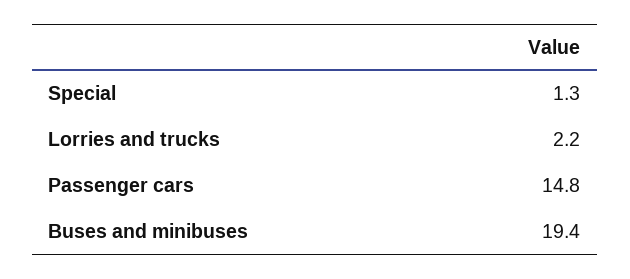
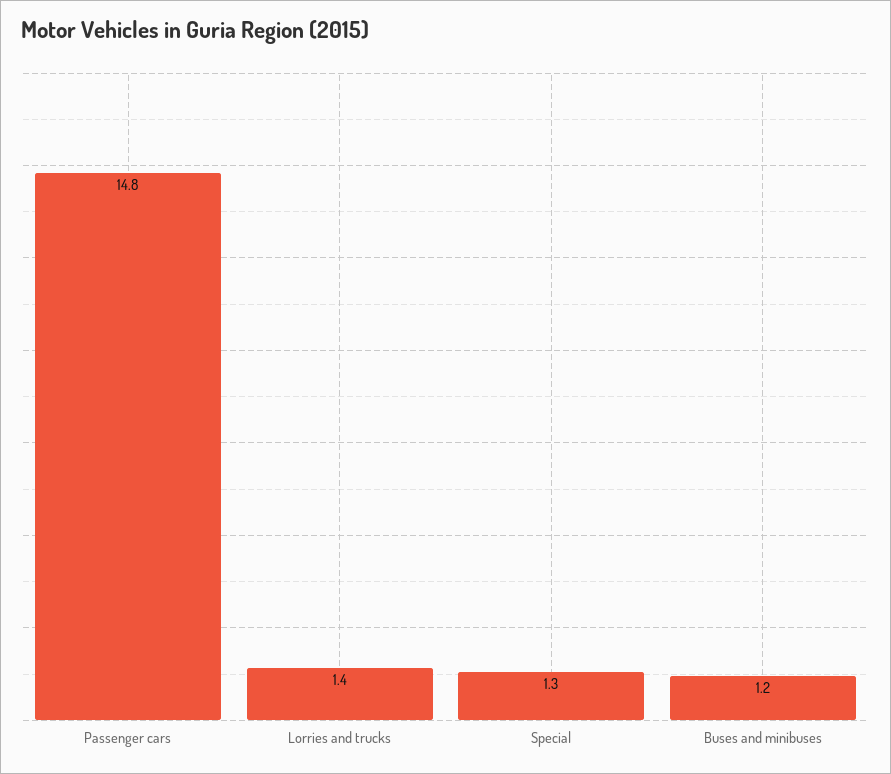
Lorries and trucks: 2.2 -> 1.4
Buses and minibuses: 19.4 -> 1.2

